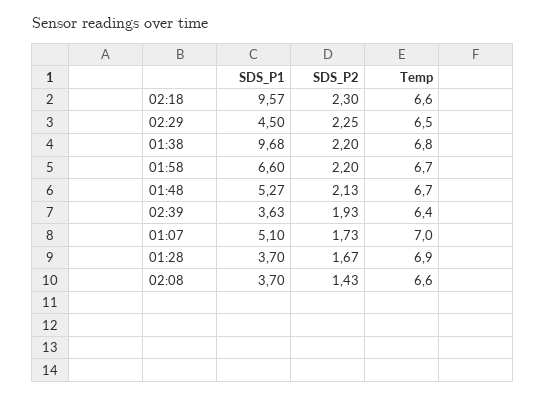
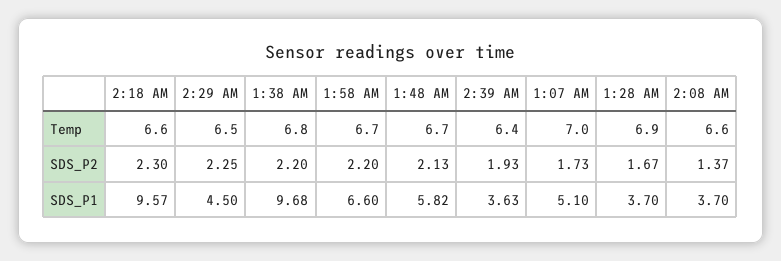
SDS_P1, 01:48: 5.27 -> 5.82
SDS_P2, 02:08: 1.43 -> 1.37

